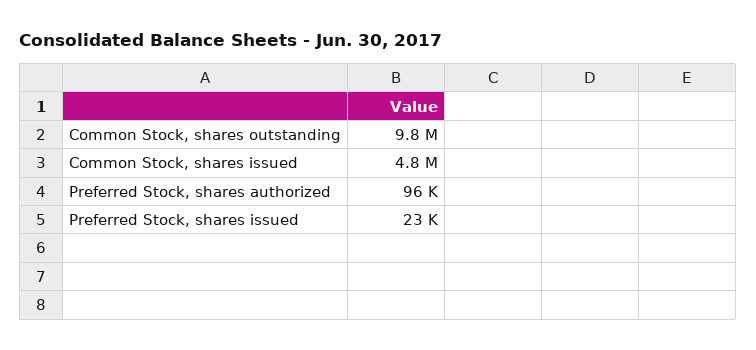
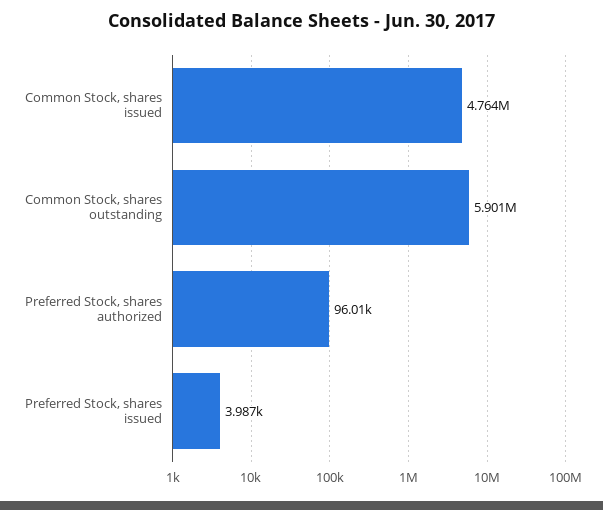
Common Stock, shares outstanding: 9800000 -> 5901000
Preferred Stock, shares issued: 23000 -> 3987

